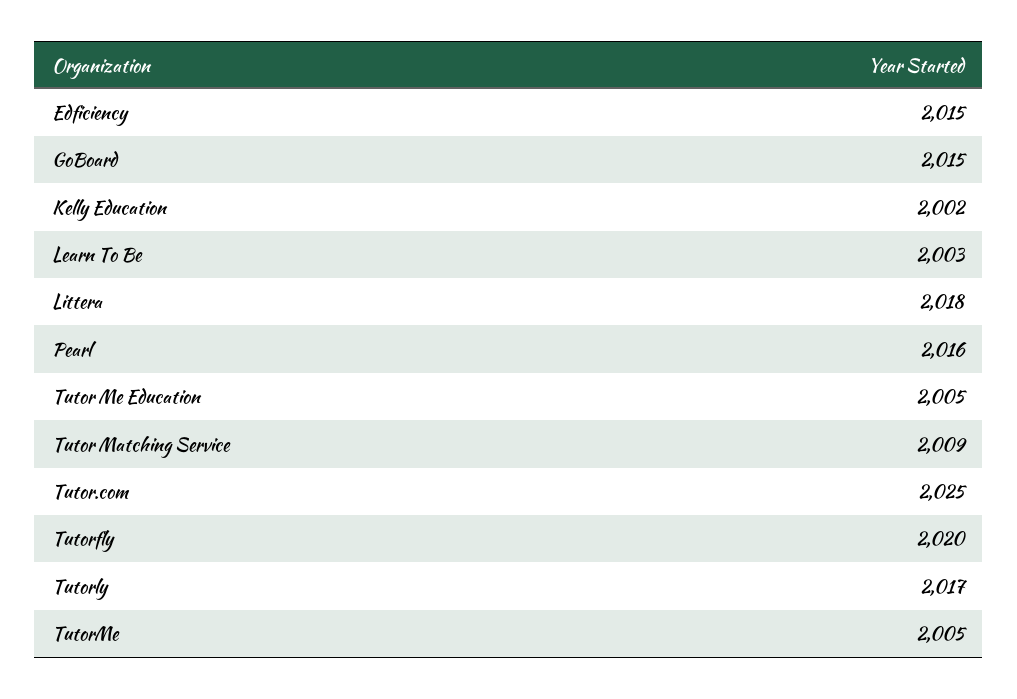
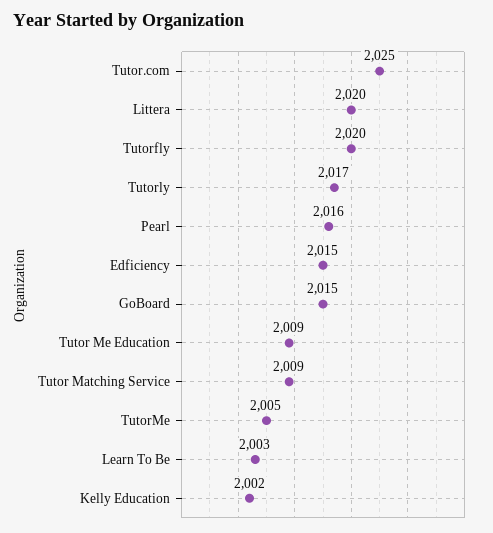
Littera: 2018 -> 2020
Tutor Me Education: 2005 -> 2009

